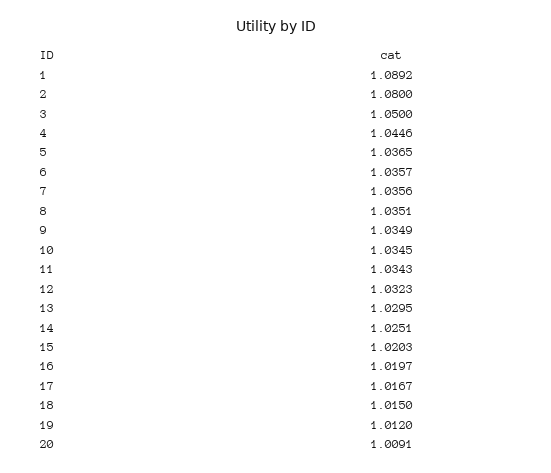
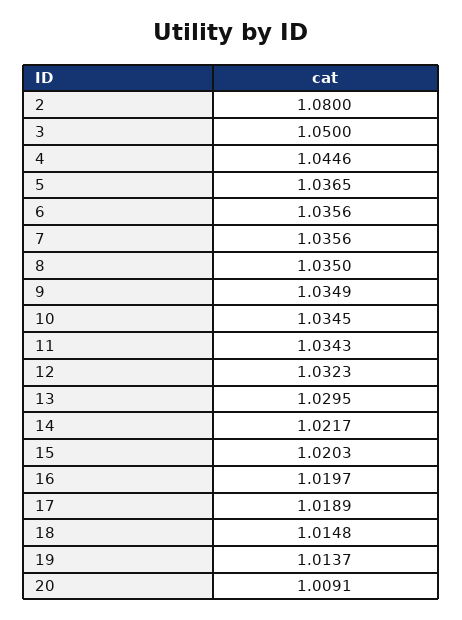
1: 1.0892 -> none
6: 1.0357 -> 1.0356
8: 1.0351 -> 1.035
14: 1.0251 -> 1.0217
17: 1.0167 -> 1.0189
18: 1.015 -> 1.0148
19: 1.012 -> 1.0137

